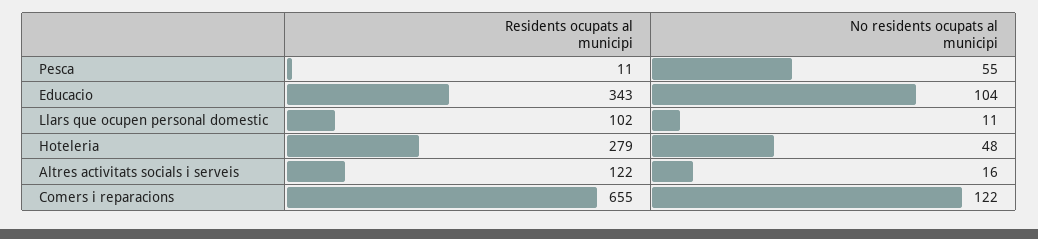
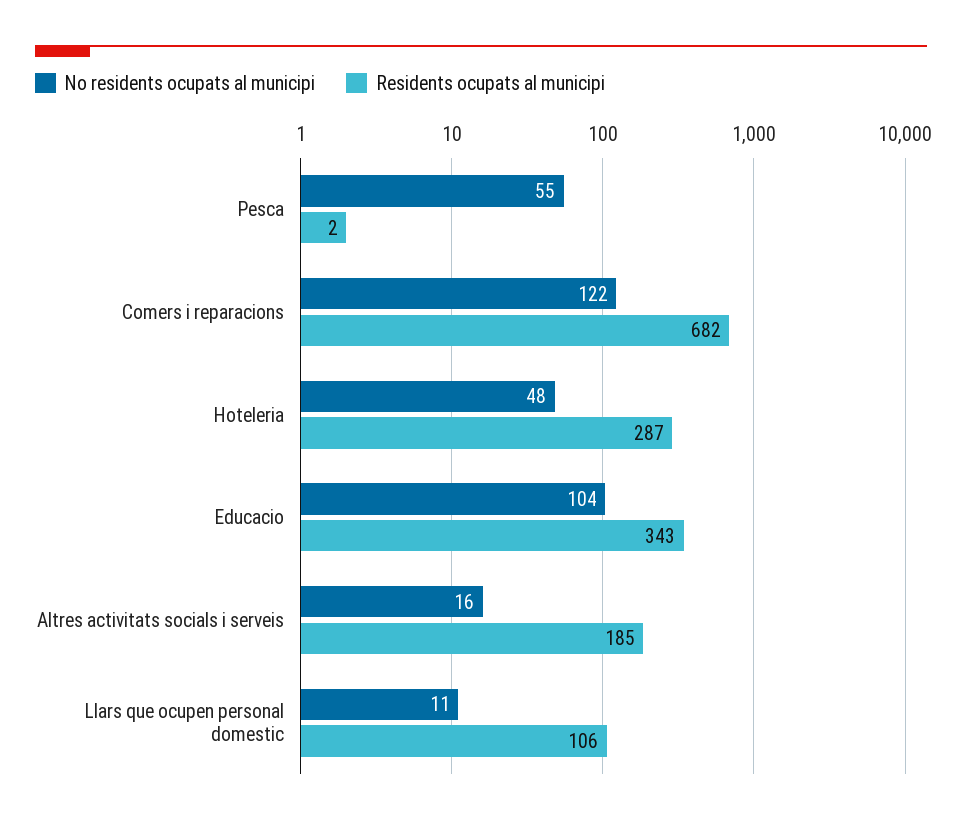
Residents ocupats al municipi, Pesca: 11 -> 2
Residents ocupats al municipi, Llars que ocupen personal domestic: 102 -> 106
Residents ocupats al municipi, Hoteleria: 279 -> 287
Residents ocupats al municipi, Altres activitats socials i serveis: 122 -> 185
Residents ocupats al municipi, Comers i reparacions: 655 -> 682

